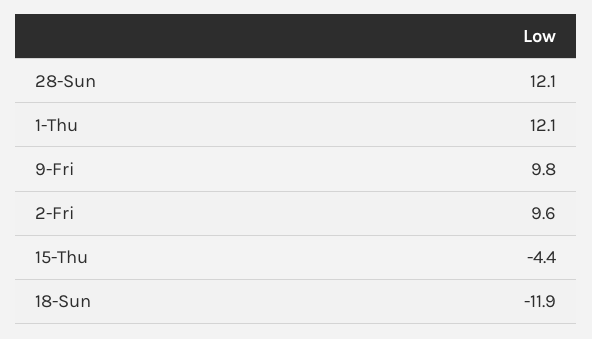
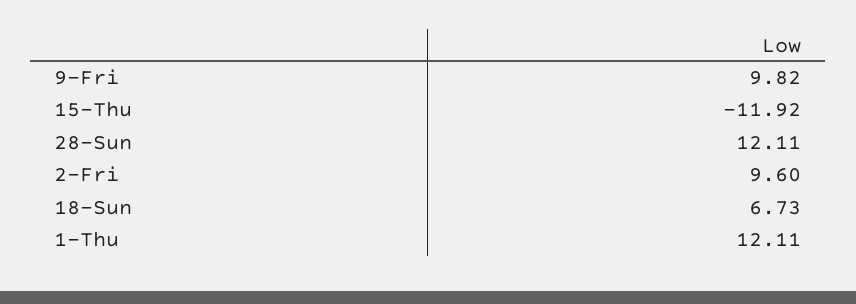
15-Thu: -4.4 -> -11.92
18-Sun: -11.9 -> 6.73

